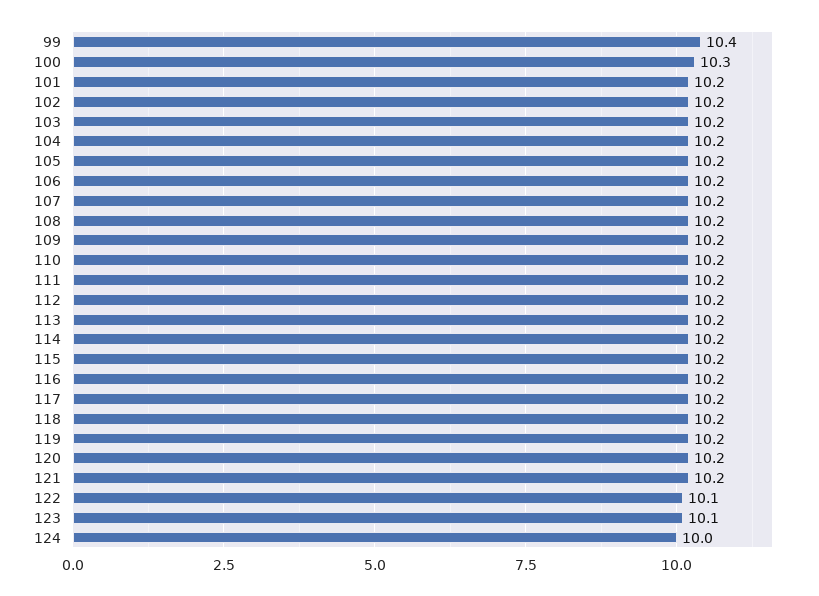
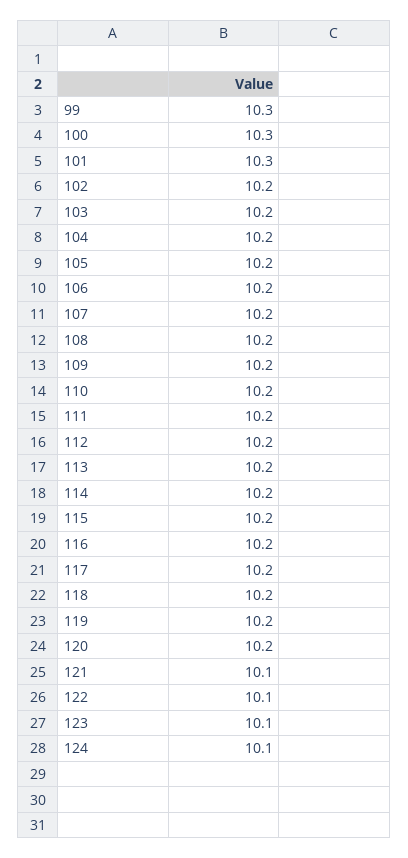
99: 10.4 -> 10.3
101: 10.2 -> 10.3
121: 10.2 -> 10.1
124: 10 -> 10.1

